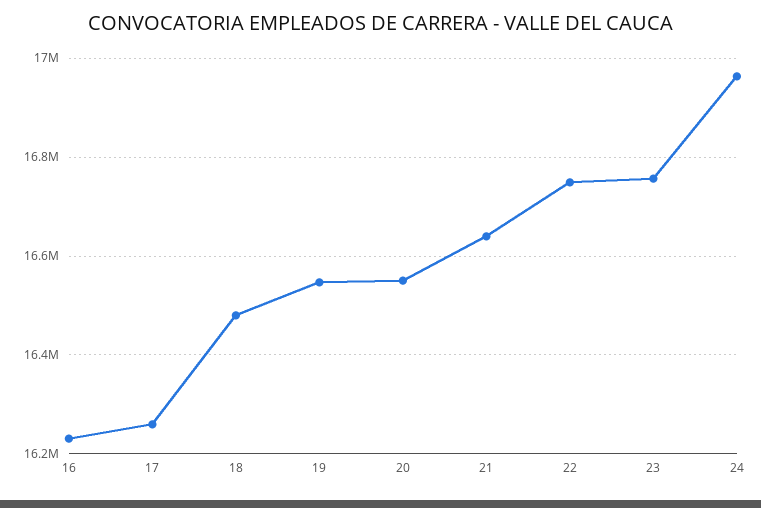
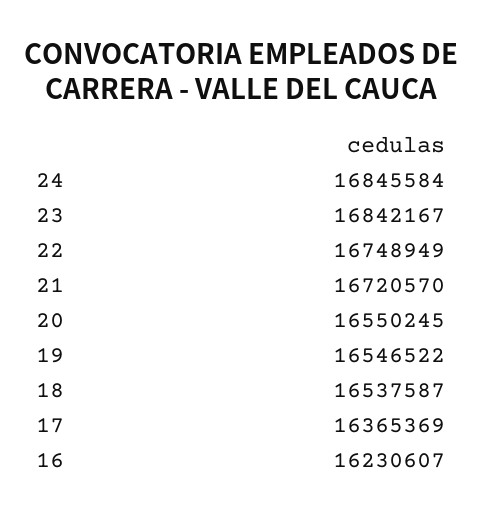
17: 16260000 -> 16365369
18: 16480000 -> 16537587
21: 16640000 -> 16720570
23: 16760000 -> 16842167
24: 16960000 -> 16845584

